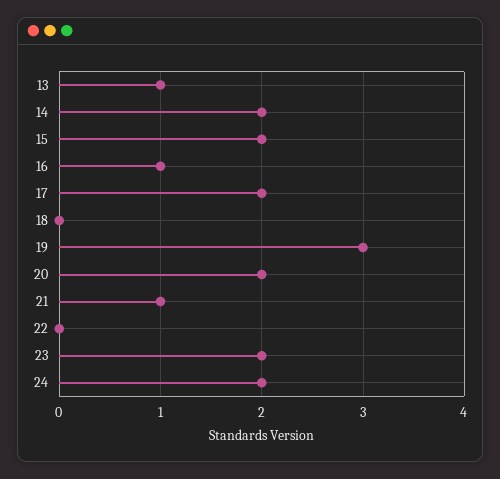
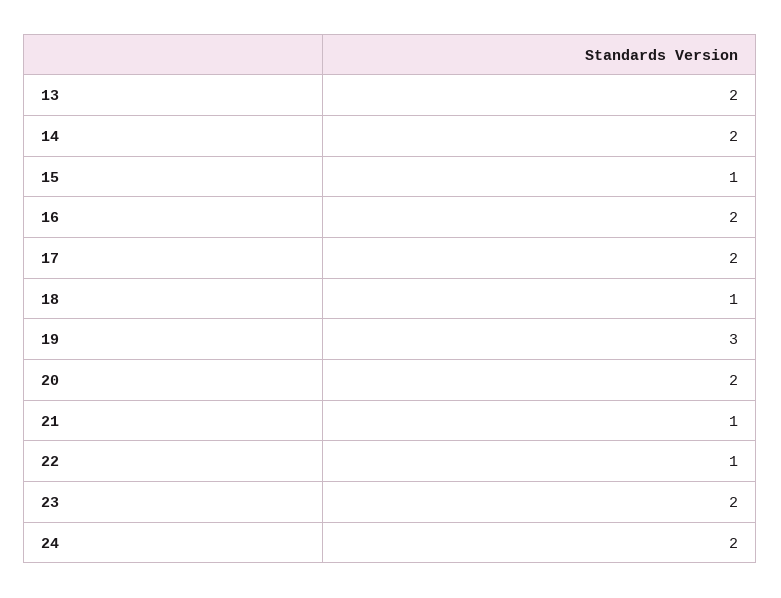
13: 1 -> 2
15: 2 -> 1
16: 1 -> 2
18: 0 -> 1
22: 0 -> 1

